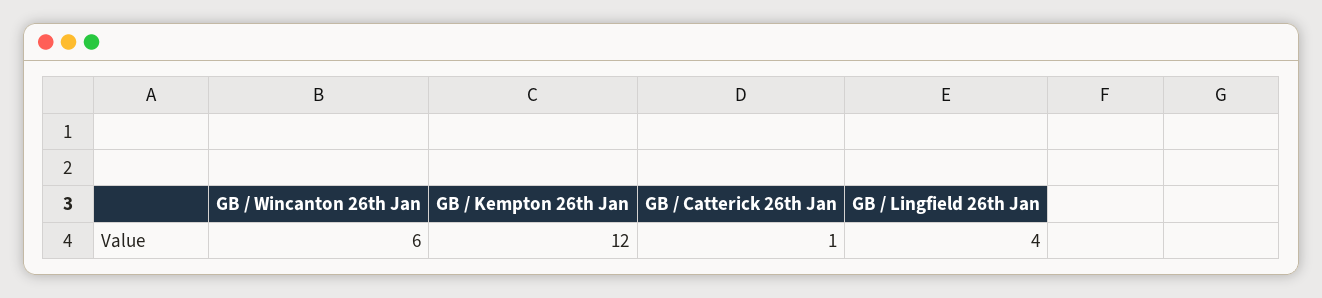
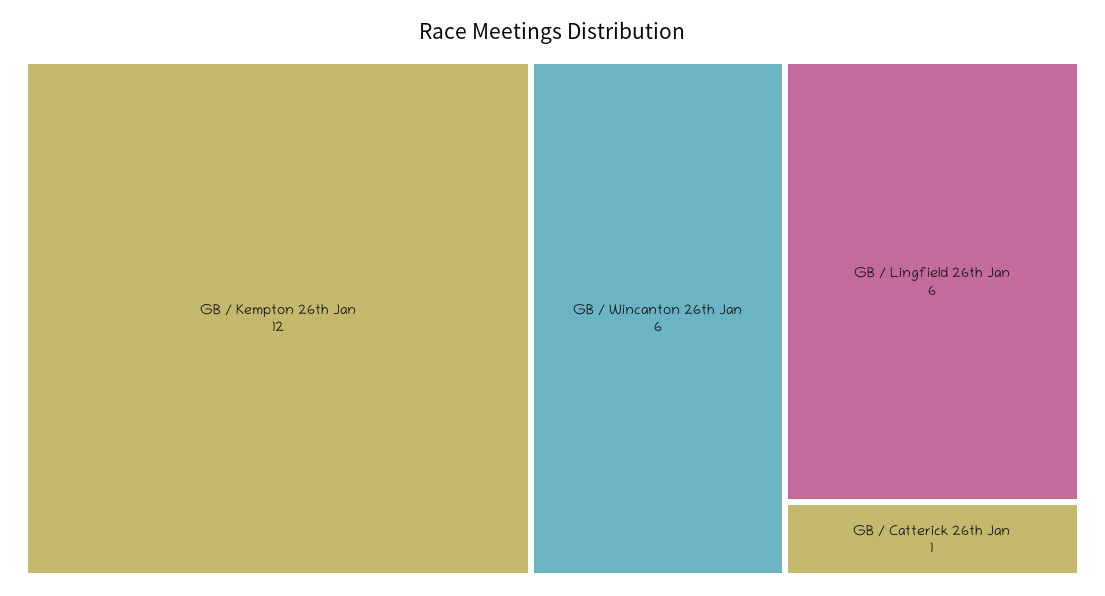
GB / Lingfield 26th Jan: 4 -> 6

